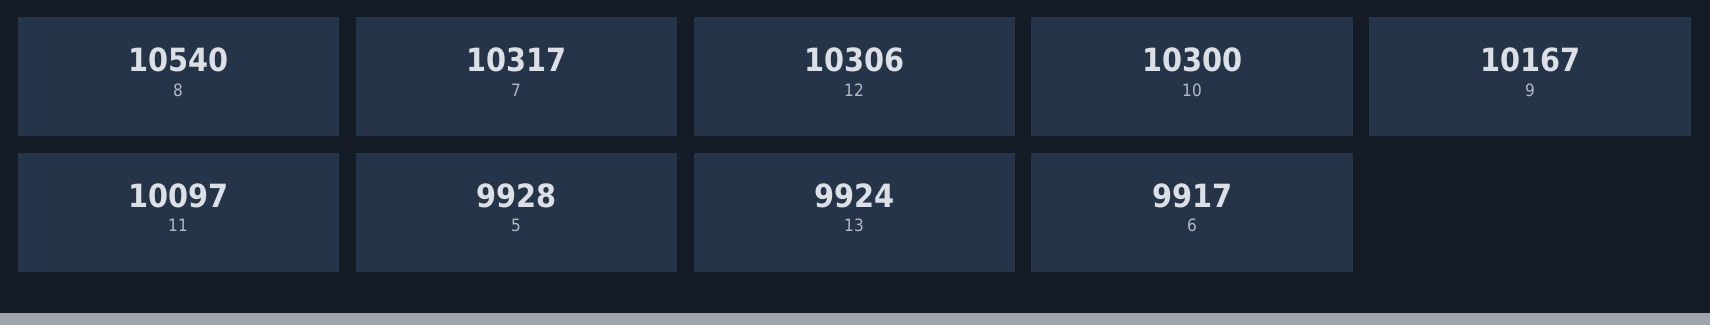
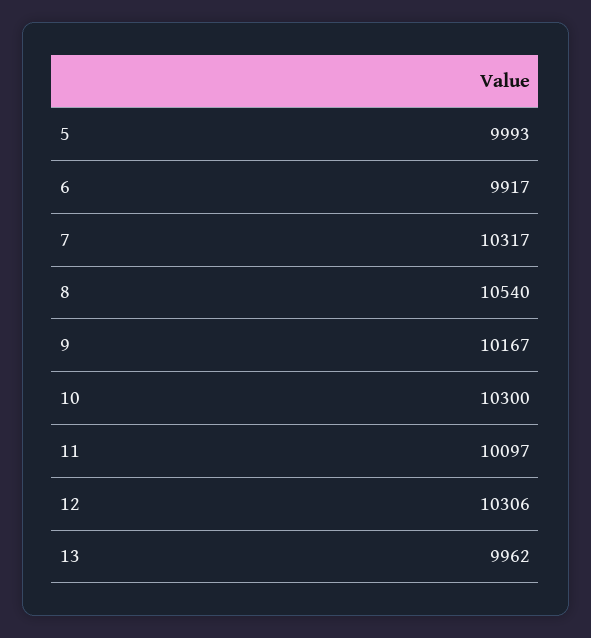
5: 9928 -> 9993
13: 9924 -> 9962

